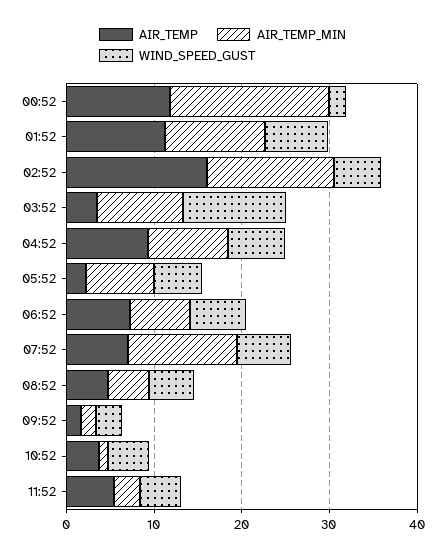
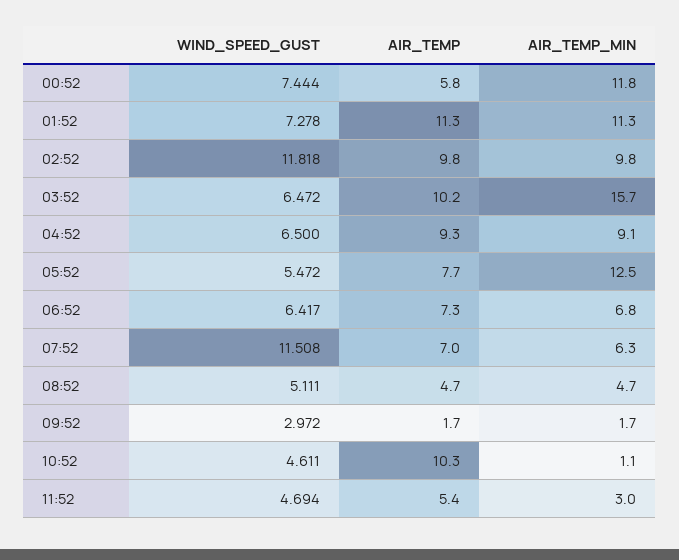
AIR_TEMP, 00:52: 12 -> 5.8
AIR_TEMP_MIN, 00:52: 18 -> 11.8
WIND_SPEED_GUST, 00:52: 2 -> 7.444
AIR_TEMP, 02:52: 16 -> 9.8
AIR_TEMP_MIN, 02:52: 14 -> 9.8
WIND_SPEED_GUST, 02:52: 6 -> 11.818
AIR_TEMP, 03:52: 4 -> 10.2
AIR_TEMP_MIN, 03:52: 10 -> 15.7
WIND_SPEED_GUST, 03:52: 12 -> 6.472
AIR_TEMP, 05:52: 2 -> 7.7
AIR_TEMP_MIN, 05:52: 8 -> 12.5
AIR_TEMP_MIN, 07:52: 12 -> 6.3
WIND_SPEED_GUST, 07:52: 6 -> 11.508
AIR_TEMP, 10:52: 4 -> 10.3

